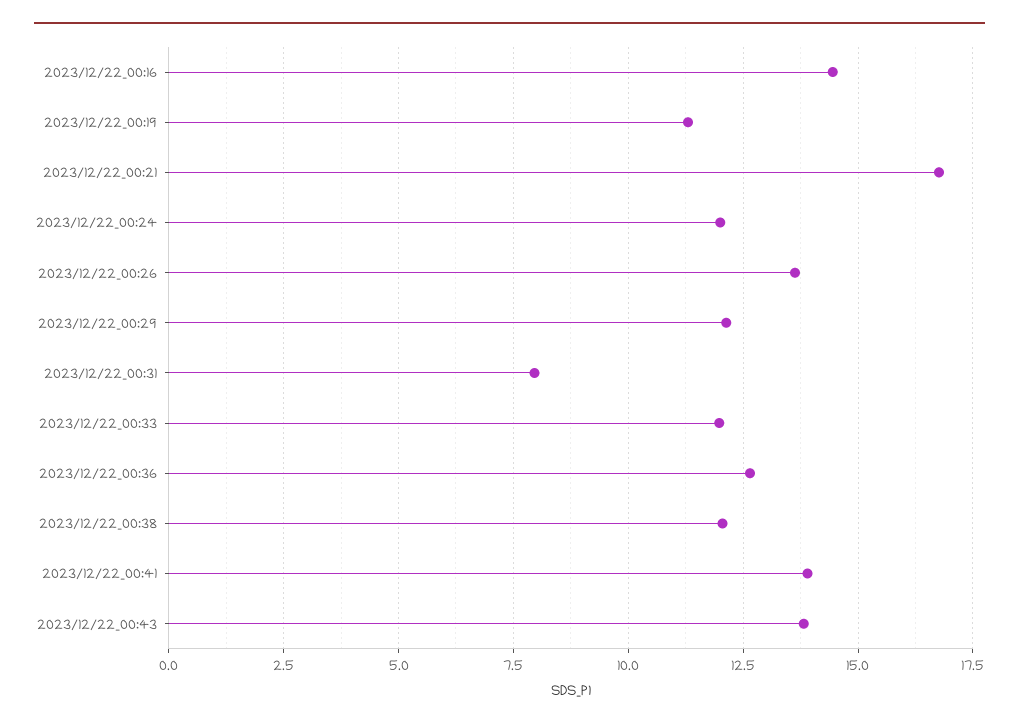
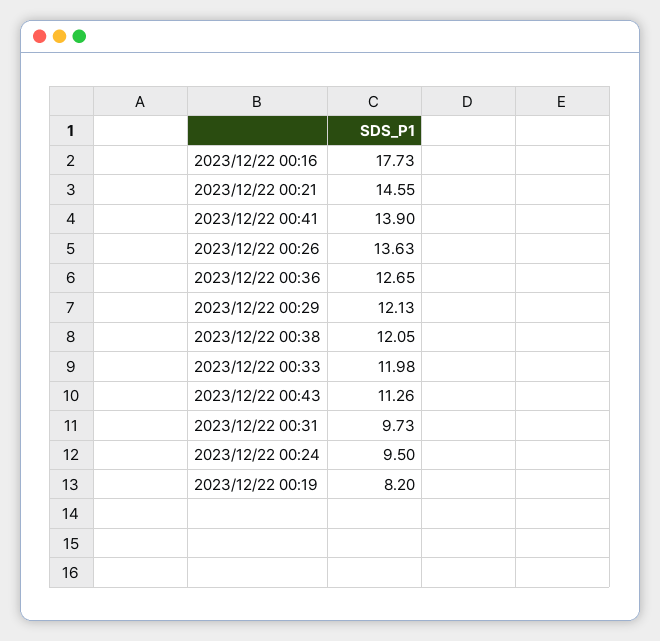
2023/12/22_00:16: 14.5 -> 17.73
2023/12/22_00:19: 11.25 -> 8.2
2023/12/22_00:21: 16.75 -> 14.55
2023/12/22_00:24: 12 -> 9.5
2023/12/22_00:31: 8 -> 9.73
2023/12/22_00:43: 13.75 -> 11.26

